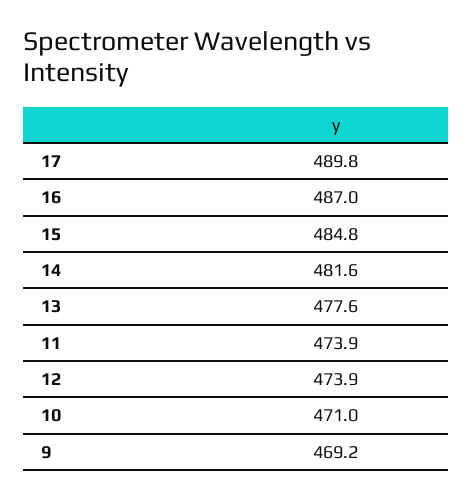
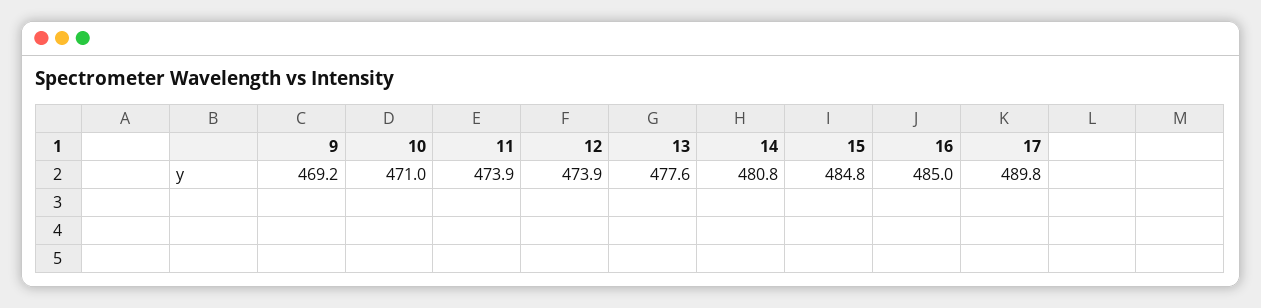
16: 487 -> 485
14: 481.6 -> 480.8

